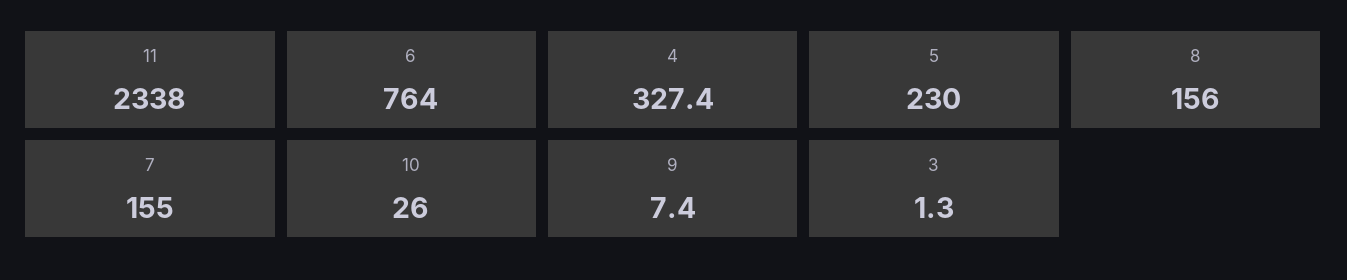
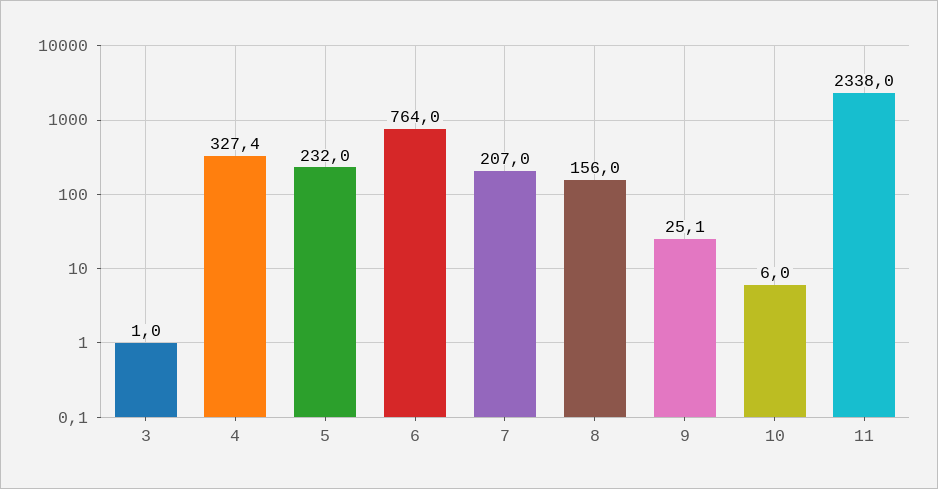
5: 230 -> 232
7: 155 -> 207
10: 26 -> 6
9: 7.4 -> 25.1
3: 1.3 -> 1

